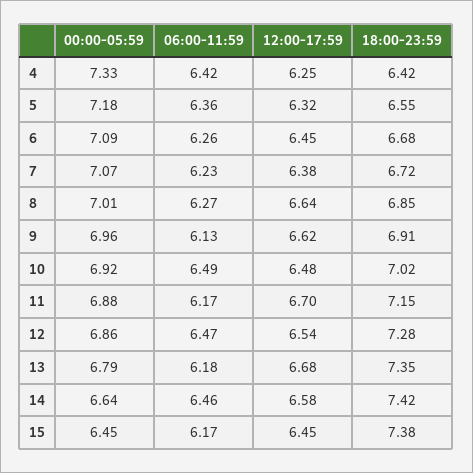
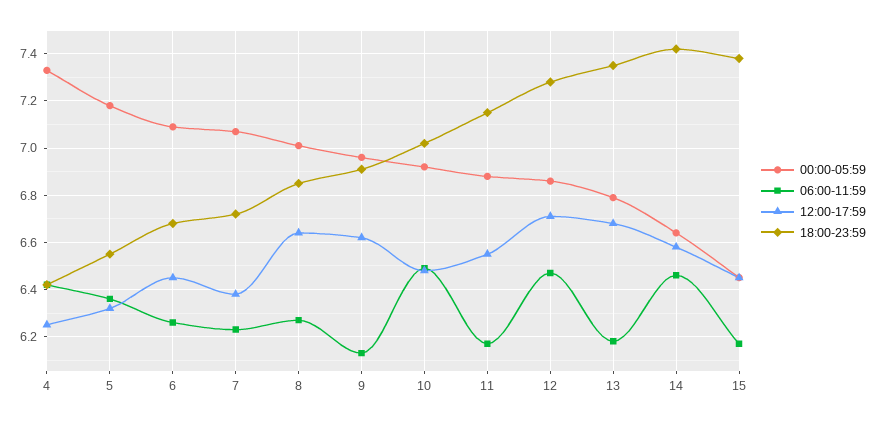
12:00-17:59, 11: 6.7 -> 6.55
12:00-17:59, 12: 6.54 -> 6.7

